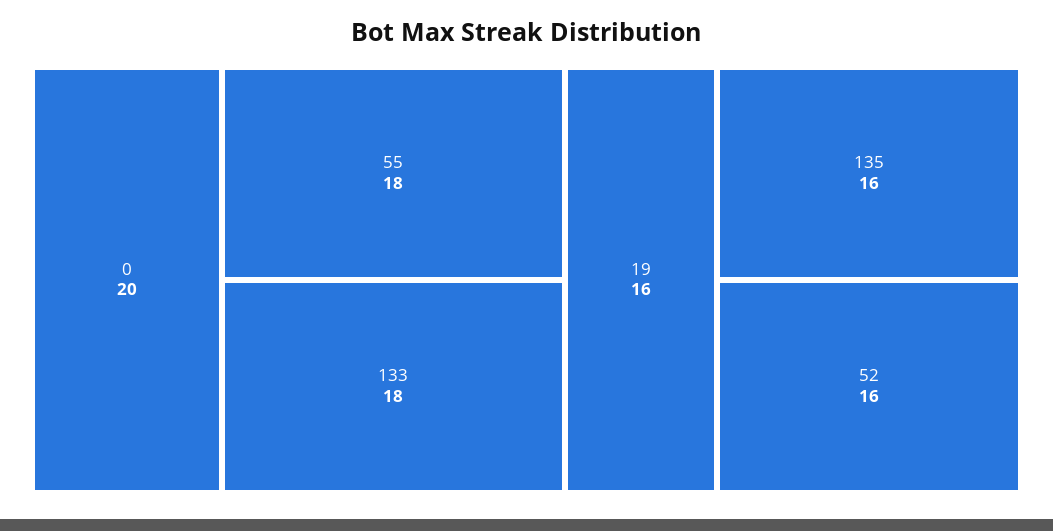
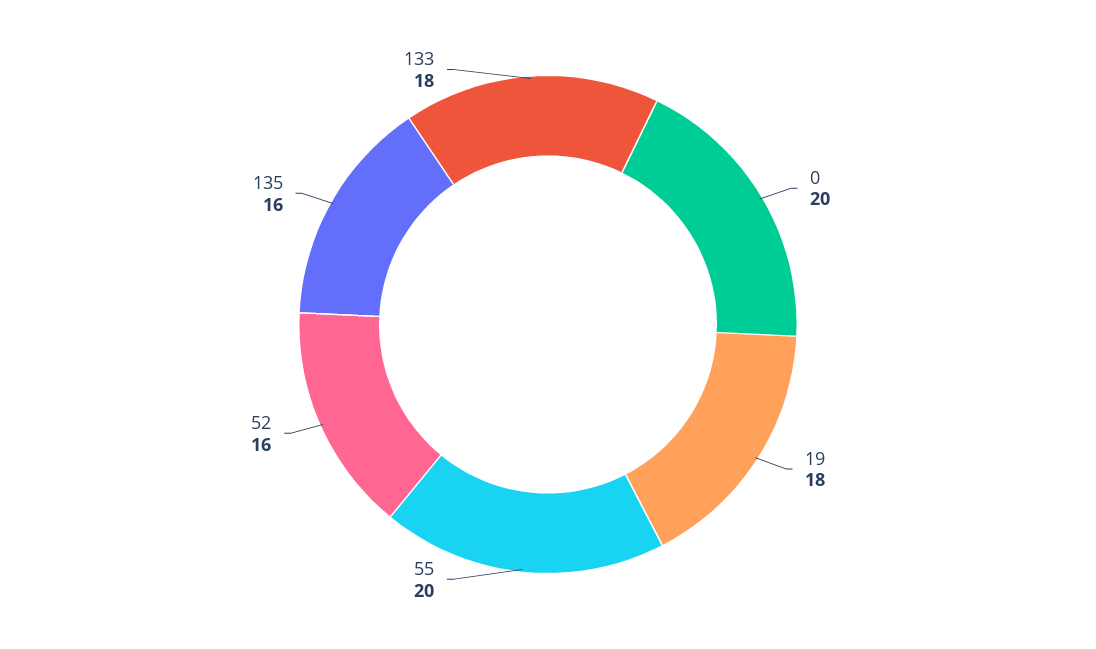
55: 18 -> 20
19: 16 -> 18

